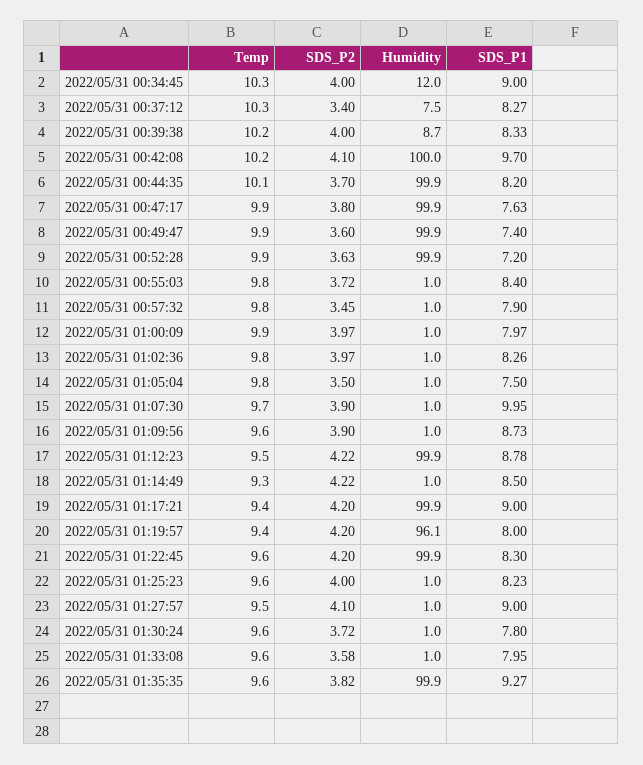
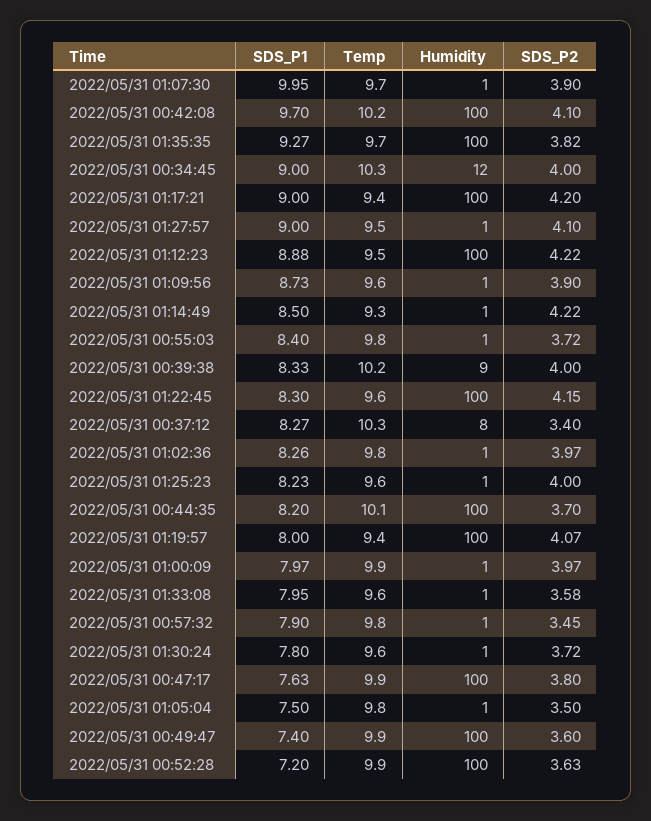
SDS_P1, 2022/05/31 01:12:23: 8.78 -> 8.88
SDS_P2, 2022/05/31 01:19:57: 4.2 -> 4.07
Humidity, 2022/05/31 01:19:57: 96.1 -> 100
SDS_P2, 2022/05/31 01:22:45: 4.2 -> 4.15
Temp, 2022/05/31 01:35:35: 9.6 -> 9.7

